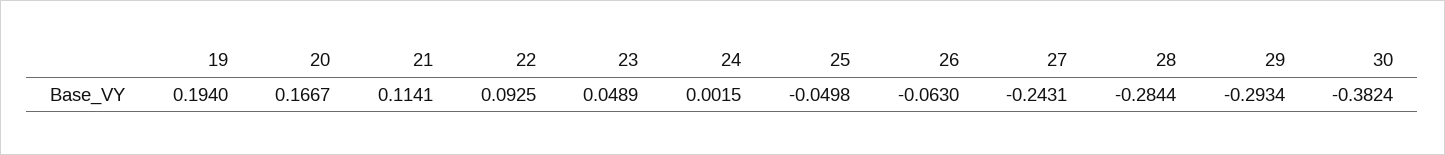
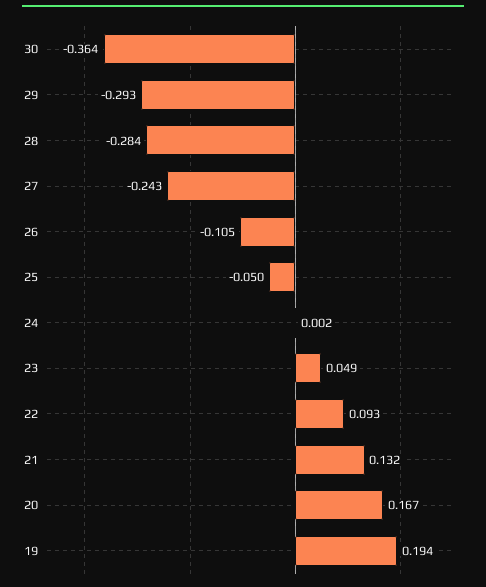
21: 0.1141 -> 0.132
26: -0.063 -> -0.105
30: -0.3824 -> -0.364

